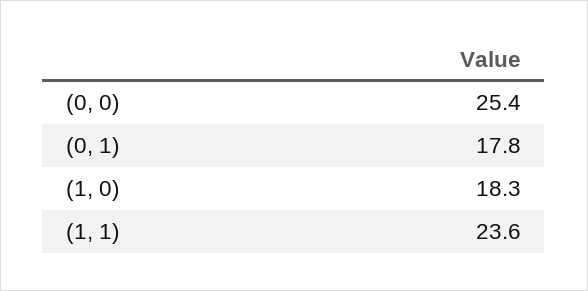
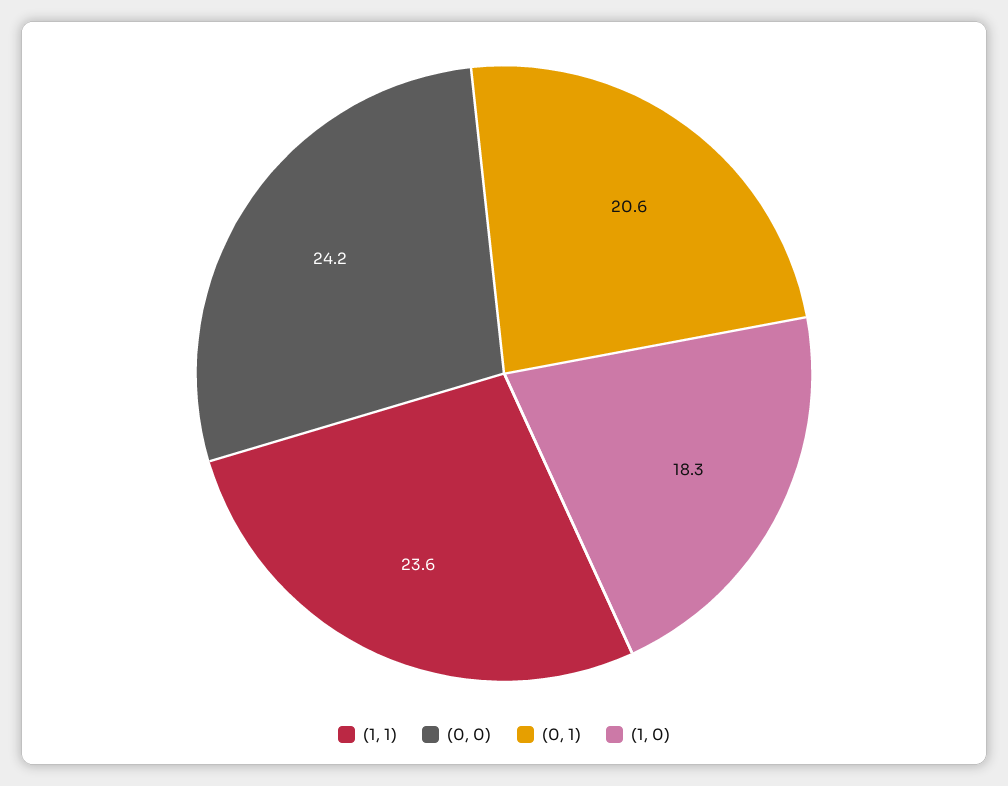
(0, 0): 25.4 -> 24.2
(0, 1): 17.8 -> 20.6

